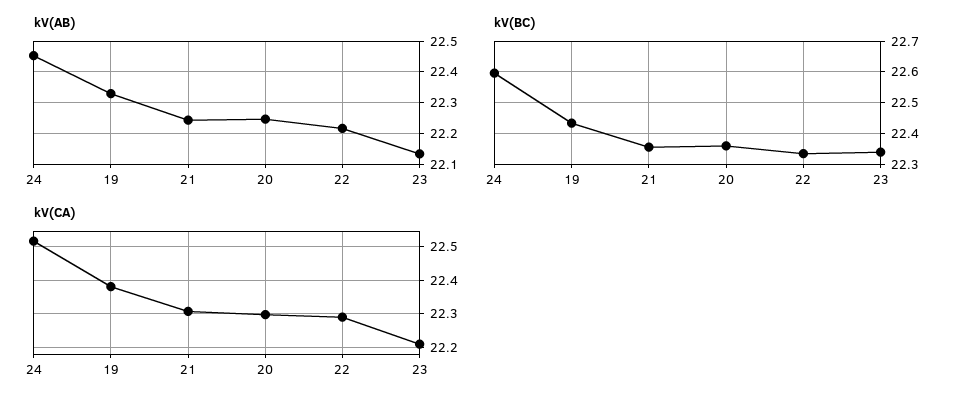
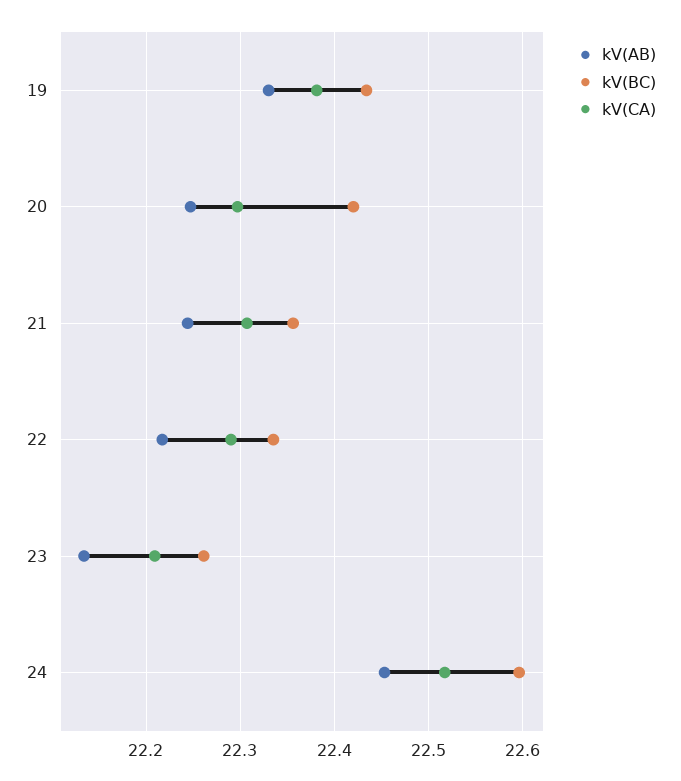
kV(BC), 20: 22.36 -> 22.42
kV(BC), 23: 22.34 -> 22.26

